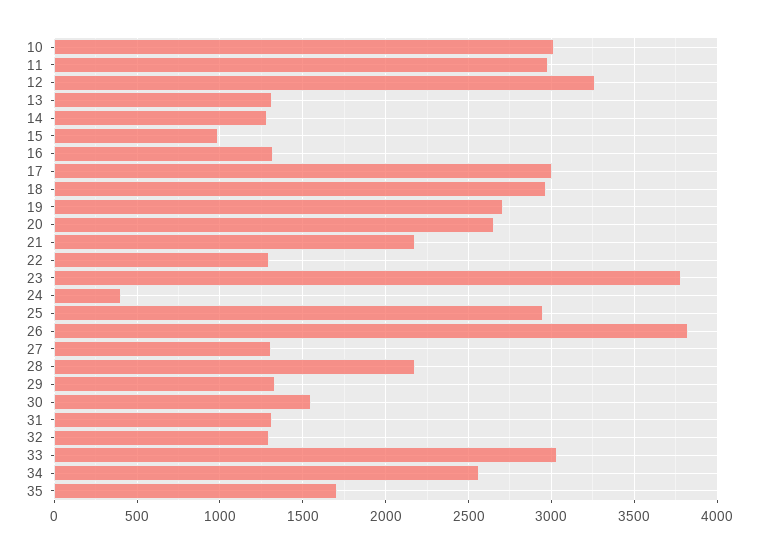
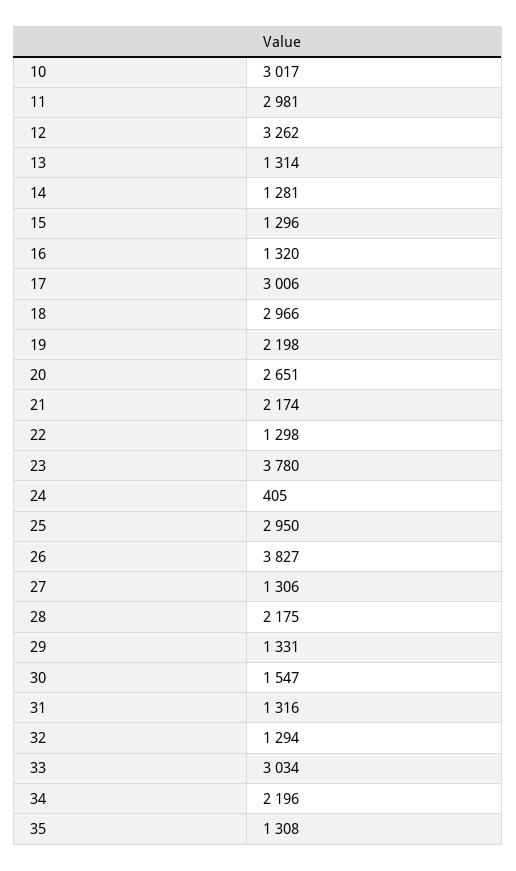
15: 1000 -> 1296
19: 2700 -> 2198
34: 2550 -> 2196
35: 1700 -> 1308

